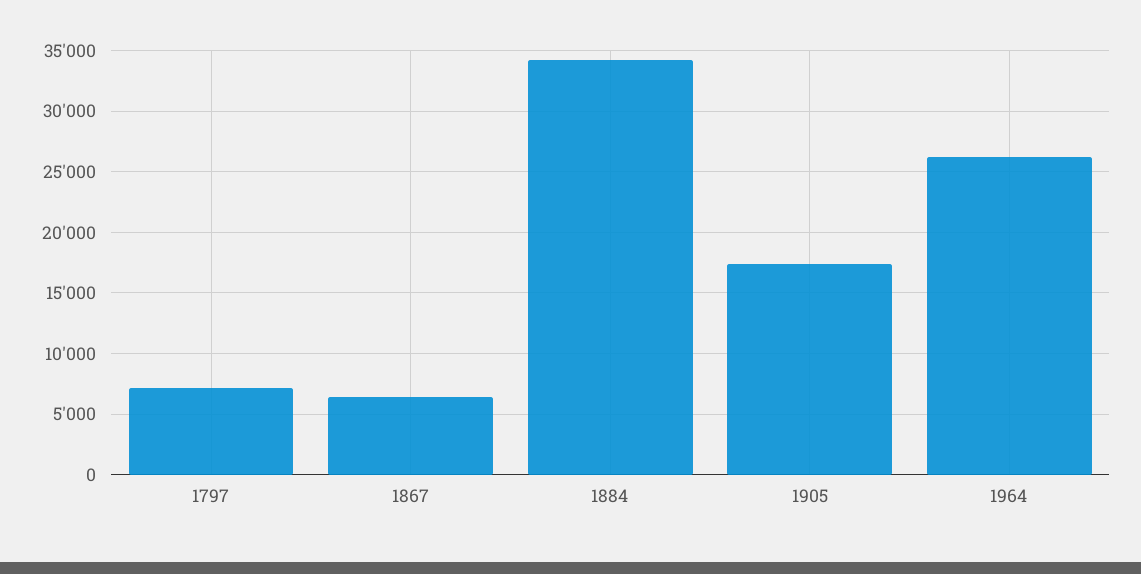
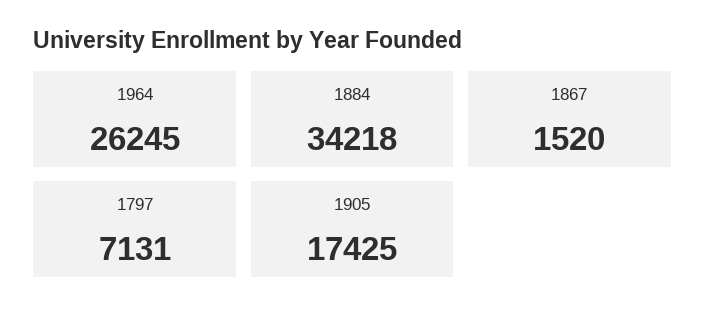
1867: 6500 -> 1520

